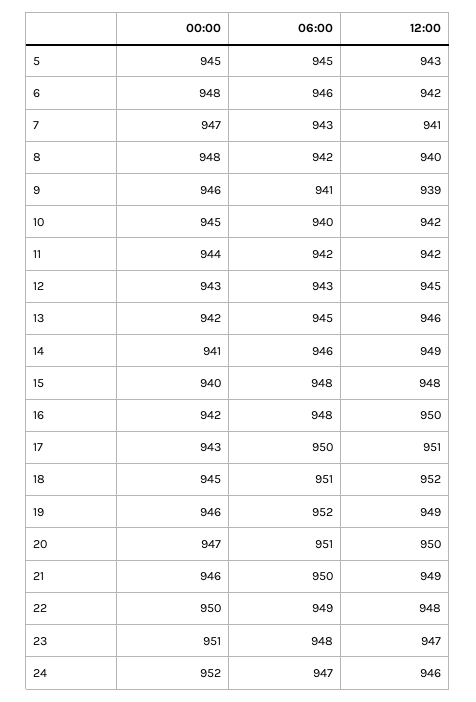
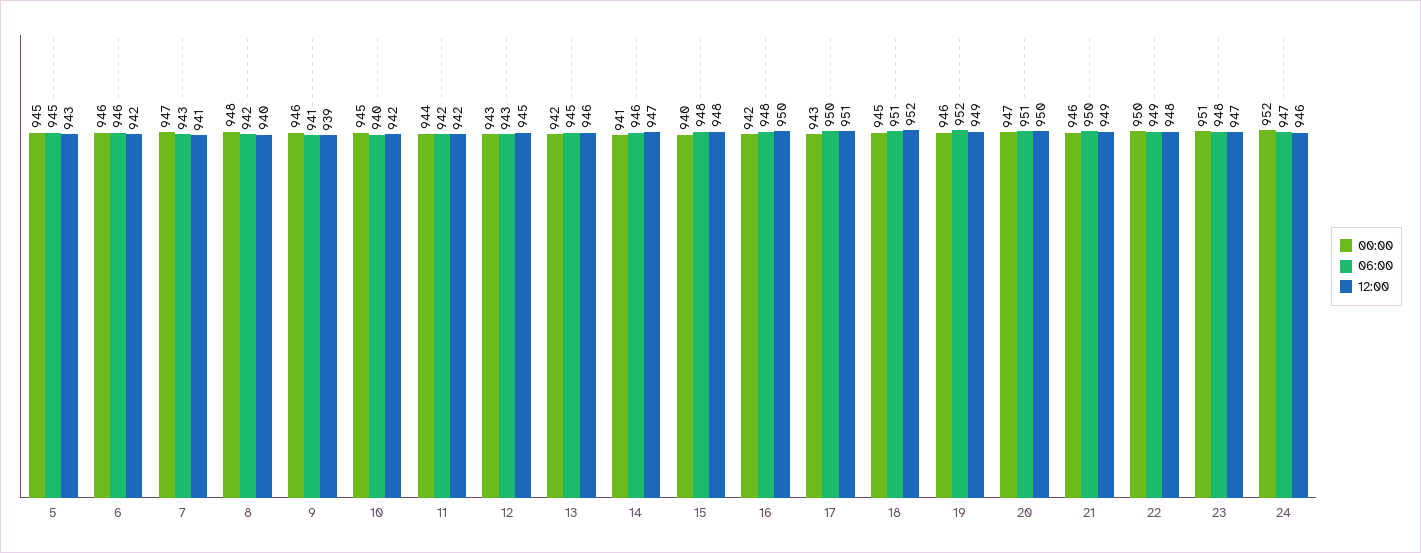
00:00, 6: 948 -> 946
12:00, 14: 949 -> 947

